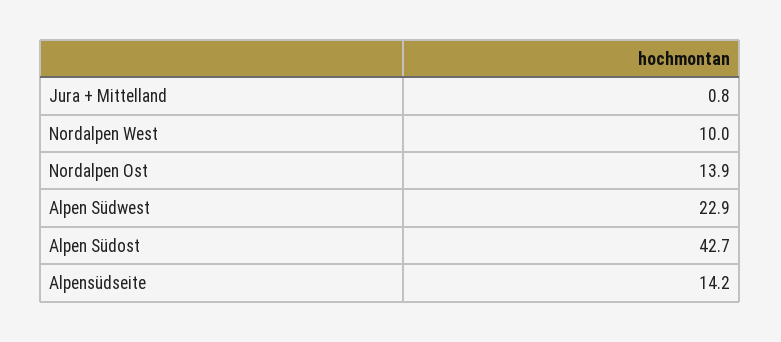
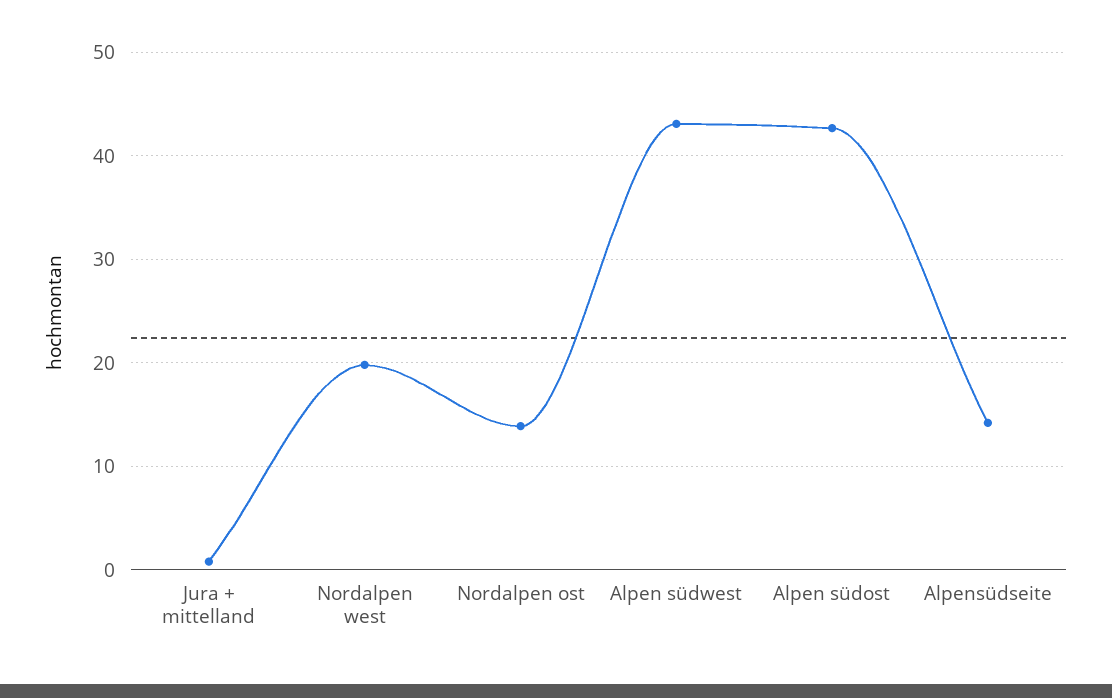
Nordalpen West: 10 -> 20
Alpen Südwest: 22.9 -> 43

